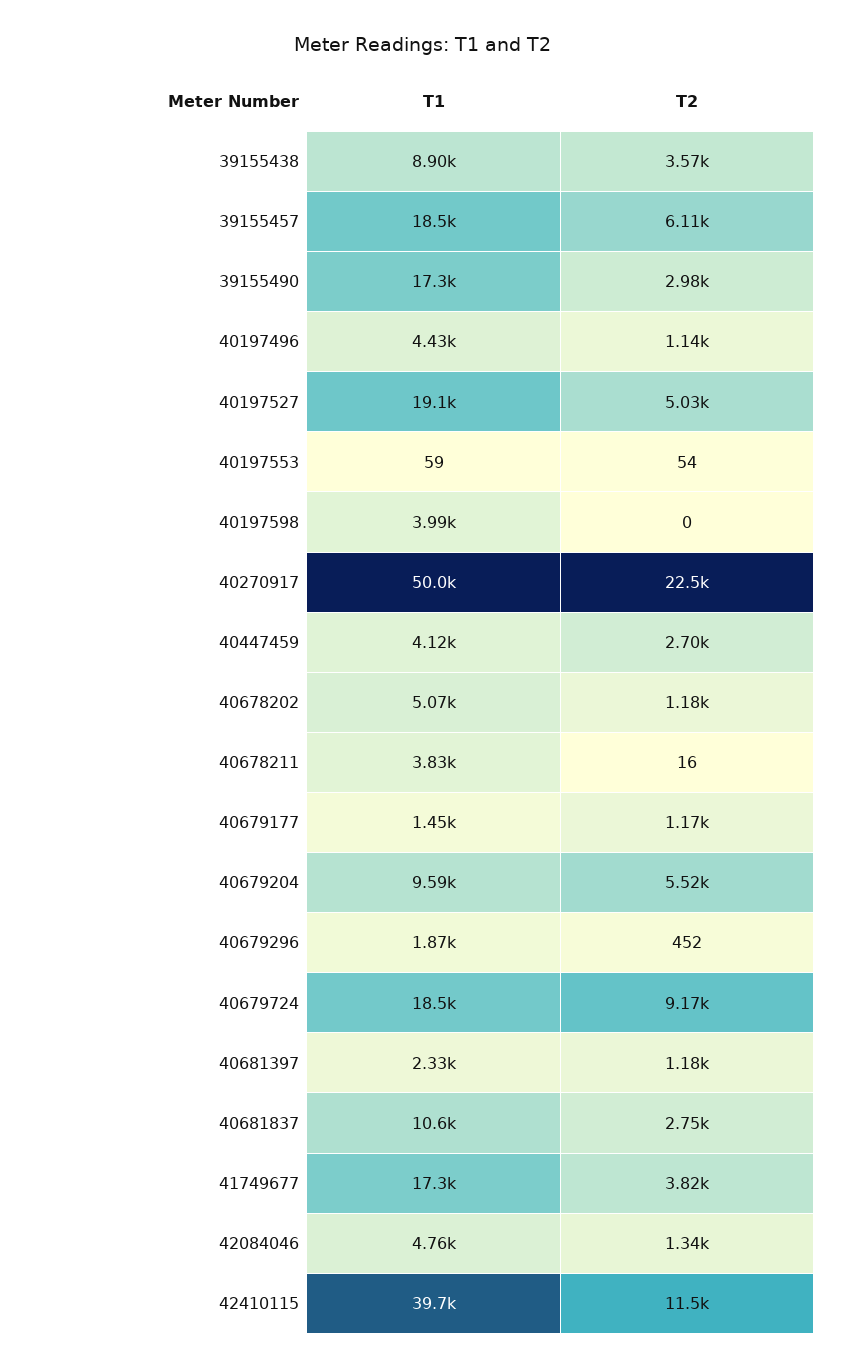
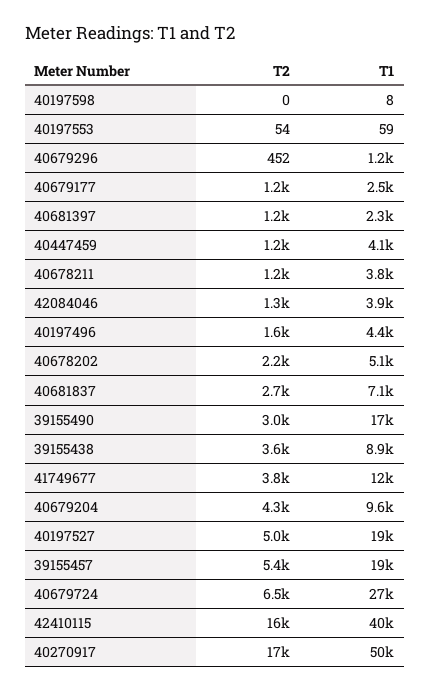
T2, 39155457: 6110 -> 5400
T2, 40197496: 1140 -> 1600
T1, 40197598: 3990 -> 8
T2, 40270917: 22500 -> 17000
T2, 40447459: 2700 -> 1200
T2, 40678202: 1180 -> 2200
T2, 40678211: 16 -> 1200
T1, 40679177: 1450 -> 2500
T2, 40679204: 5520 -> 4300
T1, 40679296: 1870 -> 1200
T1, 40679724: 18500 -> 27000
T2, 40679724: 9170 -> 6500
T1, 40681837: 10600 -> 7100
T1, 41749677: 17300 -> 12000
T1, 42084046: 4760 -> 3900
T2, 42410115: 11500 -> 16000

